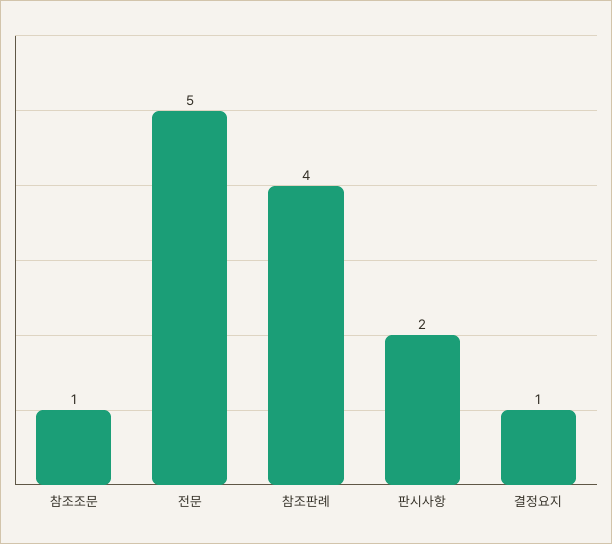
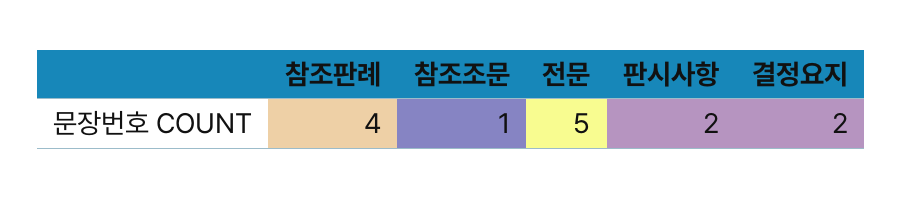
결정요지: 1 -> 2

